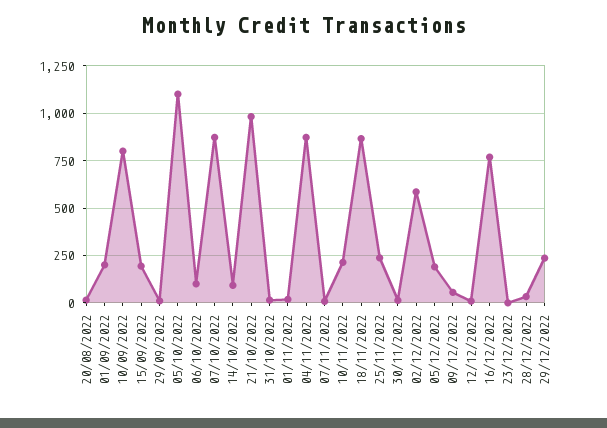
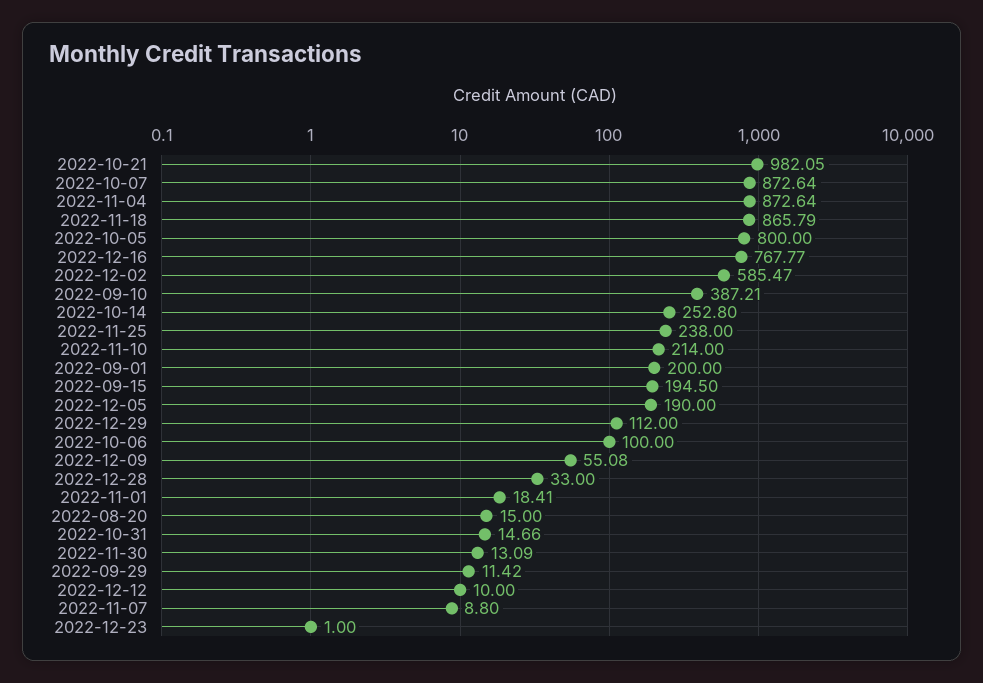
10/09/2022: 800 -> 387.21
05/10/2022: 1100 -> 800
14/10/2022: 100 -> 252.8
29/12/2022: 250 -> 112

